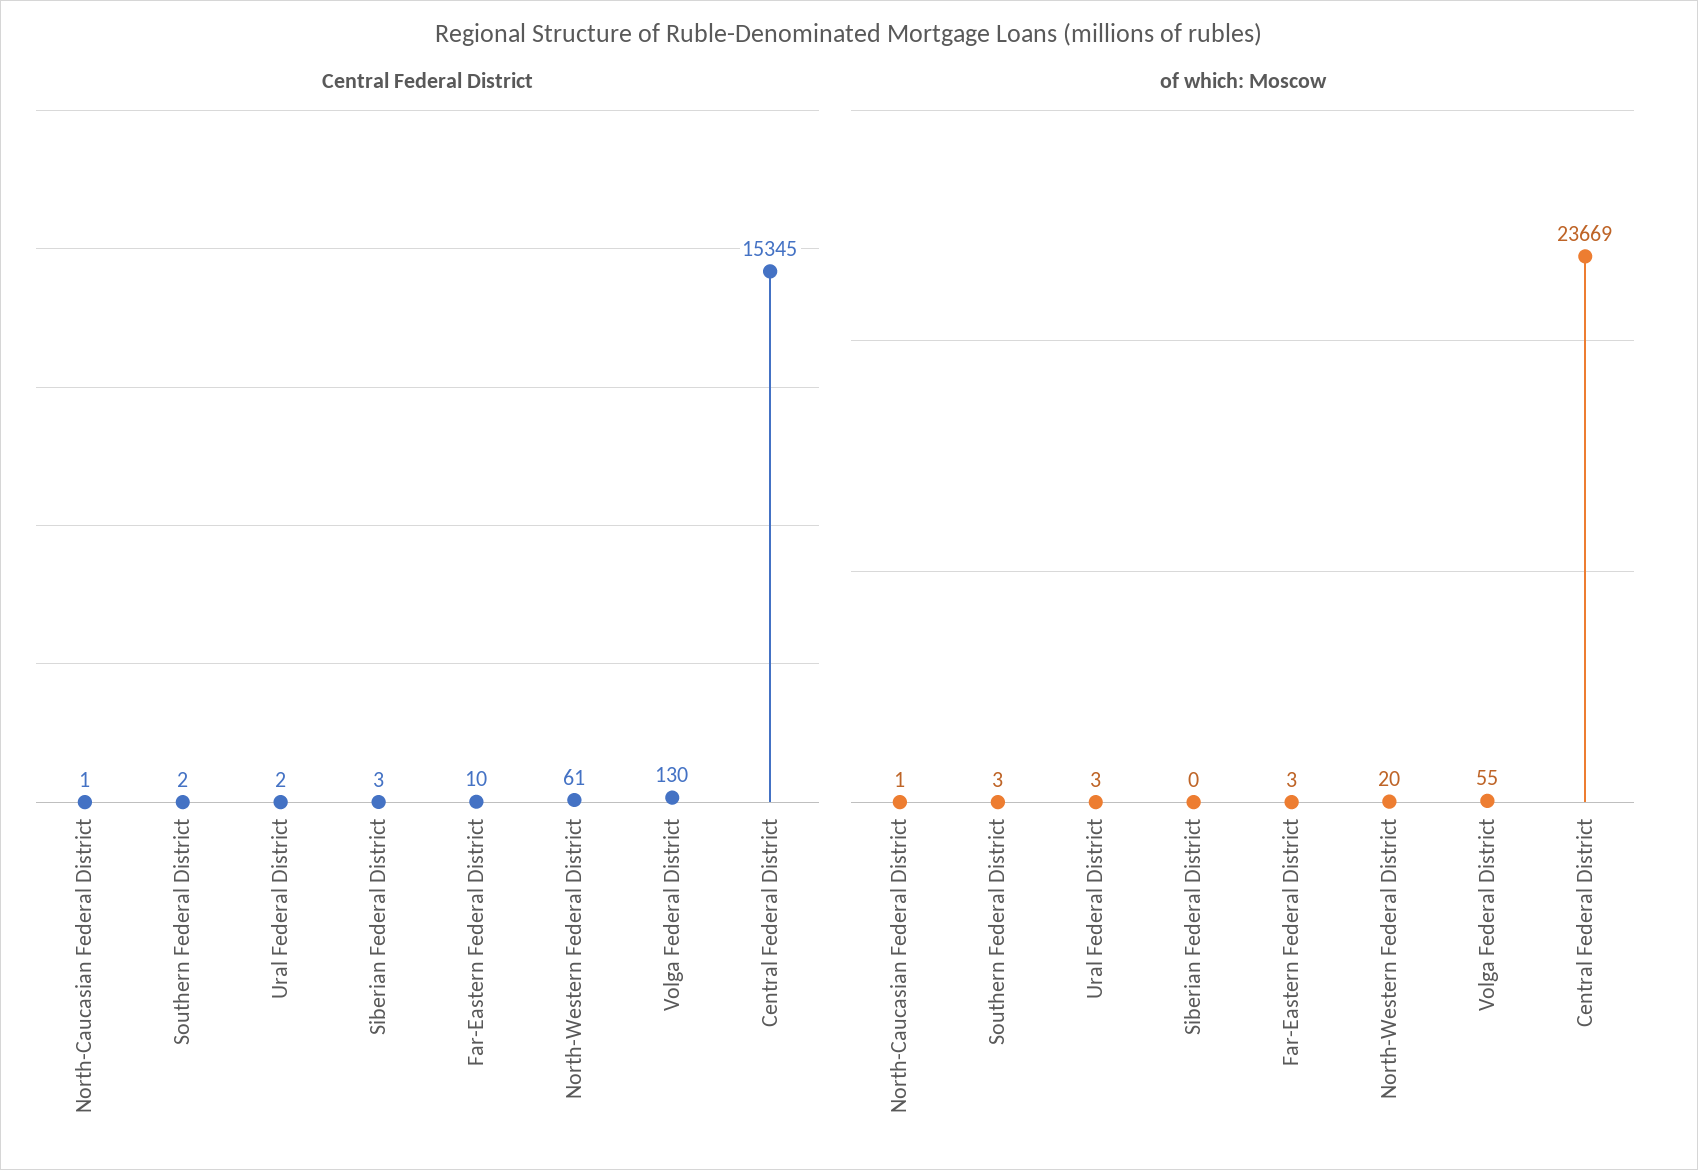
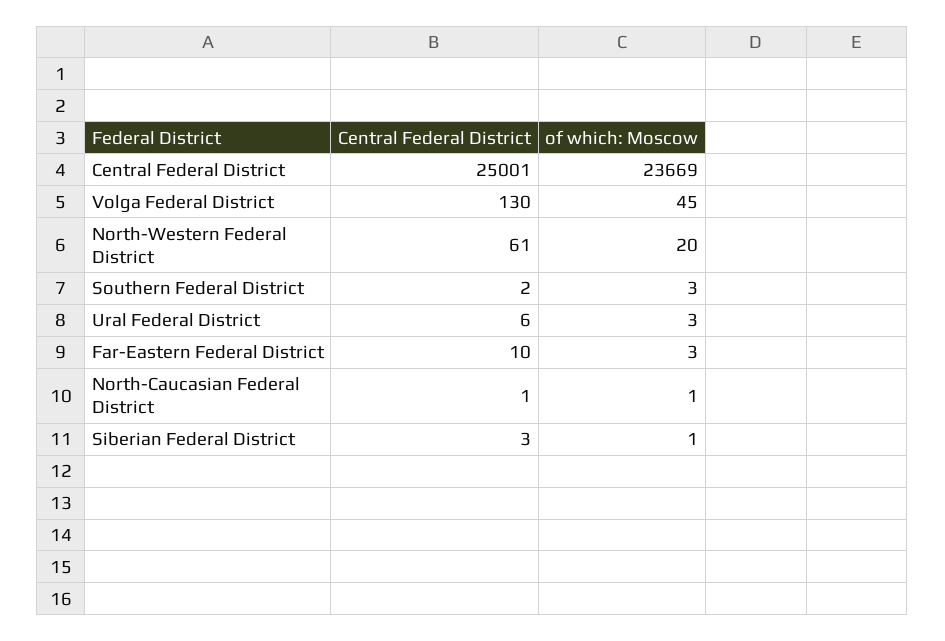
Central Federal District, Ural Federal District: 2 -> 6
Central Federal District, Central Federal District: 15345 -> 25001
of which: Moscow, Siberian Federal District: 0 -> 1
of which: Moscow, Volga Federal District: 55 -> 45

